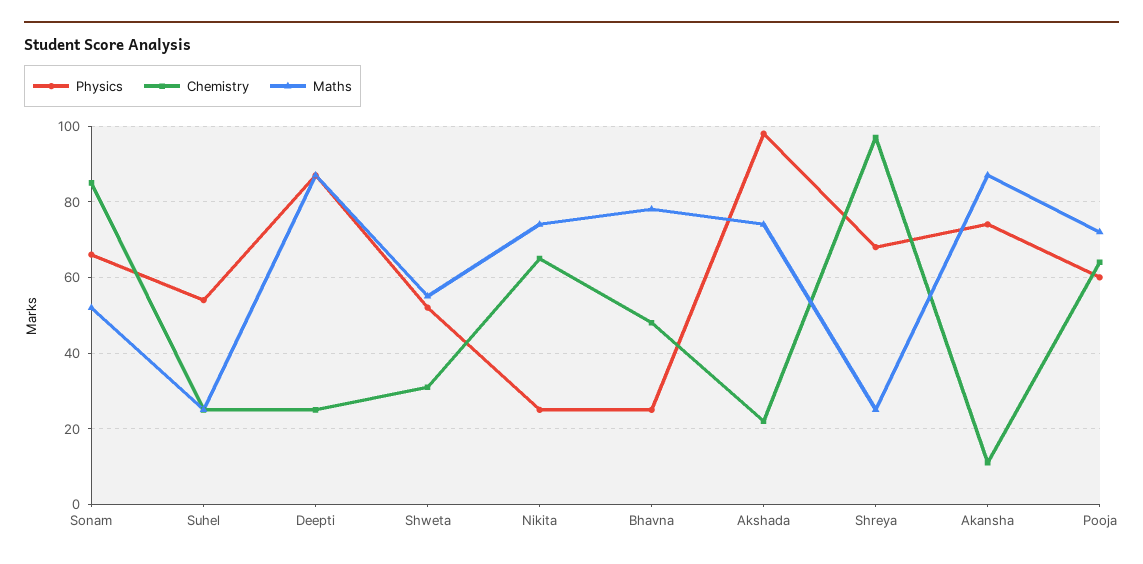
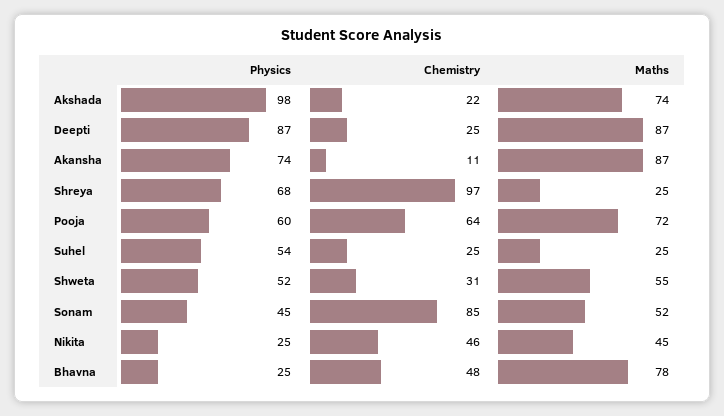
Physics, Sonam: 65 -> 45
Chemistry, Nikita: 65 -> 46
Maths, Nikita: 75 -> 45

